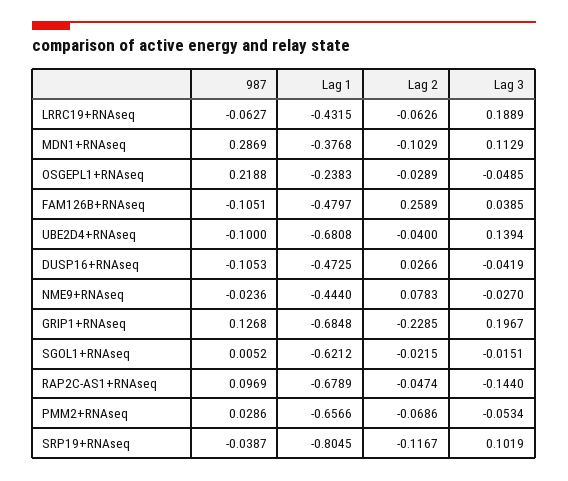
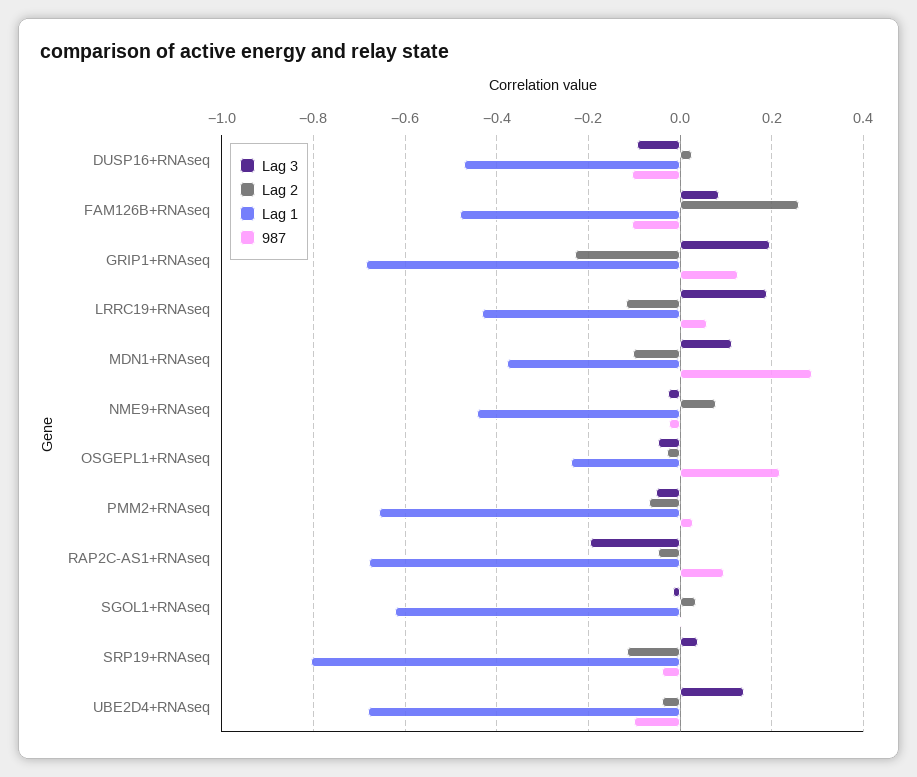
987, LRRC19+RNAseq: -0.0627 -> 0.06
Lag 2, LRRC19+RNAseq: -0.0626 -> -0.12
Lag 3, FAM126B+RNAseq: 0.0385 -> 0.08
Lag 3, DUSP16+RNAseq: -0.0419 -> -0.1
Lag 2, SGOL1+RNAseq: -0.0215 -> 0.04
Lag 3, RAP2C-AS1+RNAseq: -0.144 -> -0.2
Lag 3, SRP19+RNAseq: 0.1019 -> 0.04

